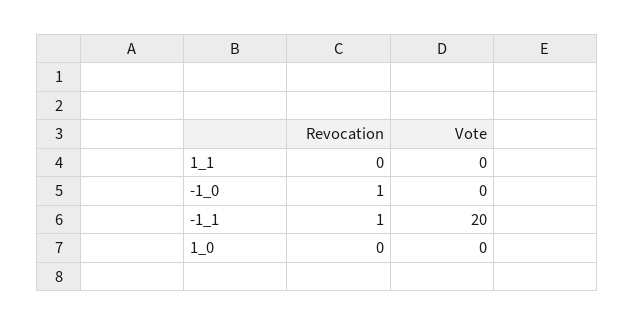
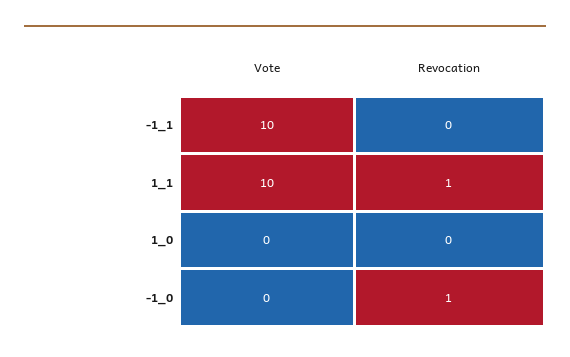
Revocation, 1_1: 0 -> 1
Vote, 1_1: 0 -> 10
Revocation, -1_1: 1 -> 0
Vote, -1_1: 20 -> 10

